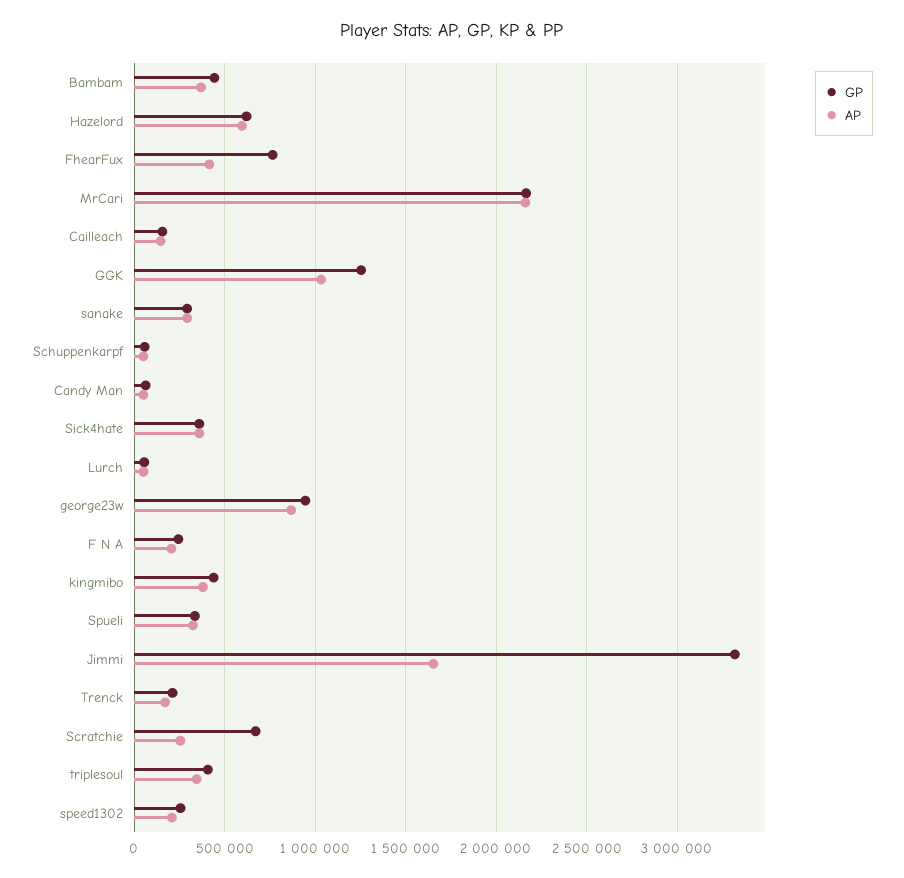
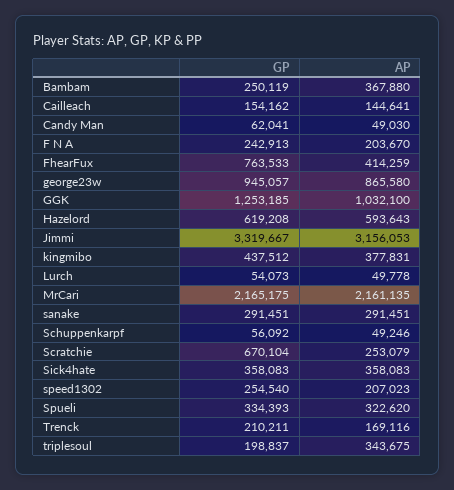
GP, Bambam: 450000 -> 250119
AP, Jimmi: 1650000 -> 3156053
GP, triplesoul: 400000 -> 198837

